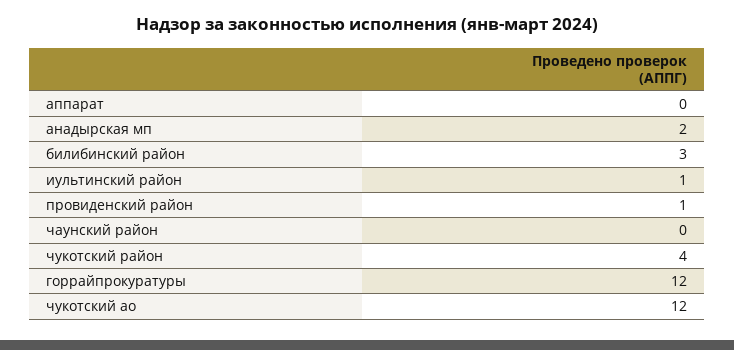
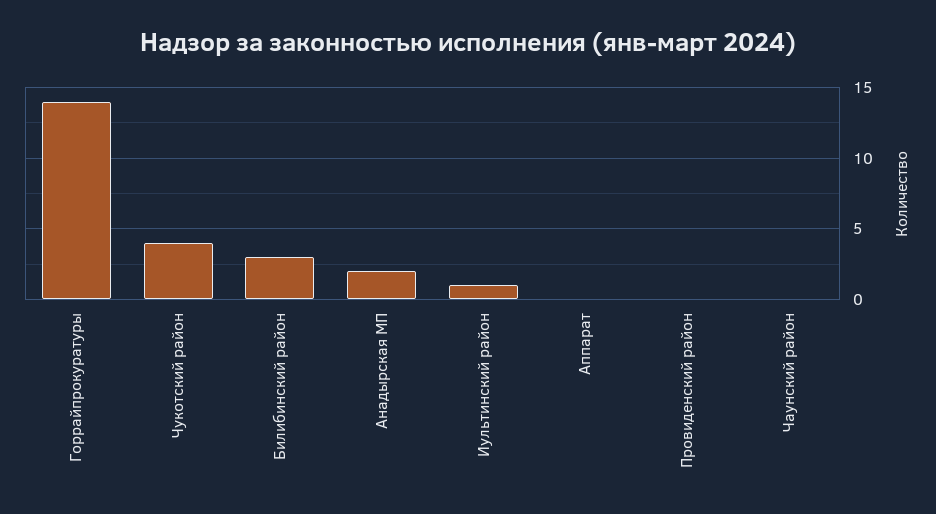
провиденский район: 1 -> 0
горрайпрокуратуры: 12 -> 14
чукотский ао: 12 -> none

